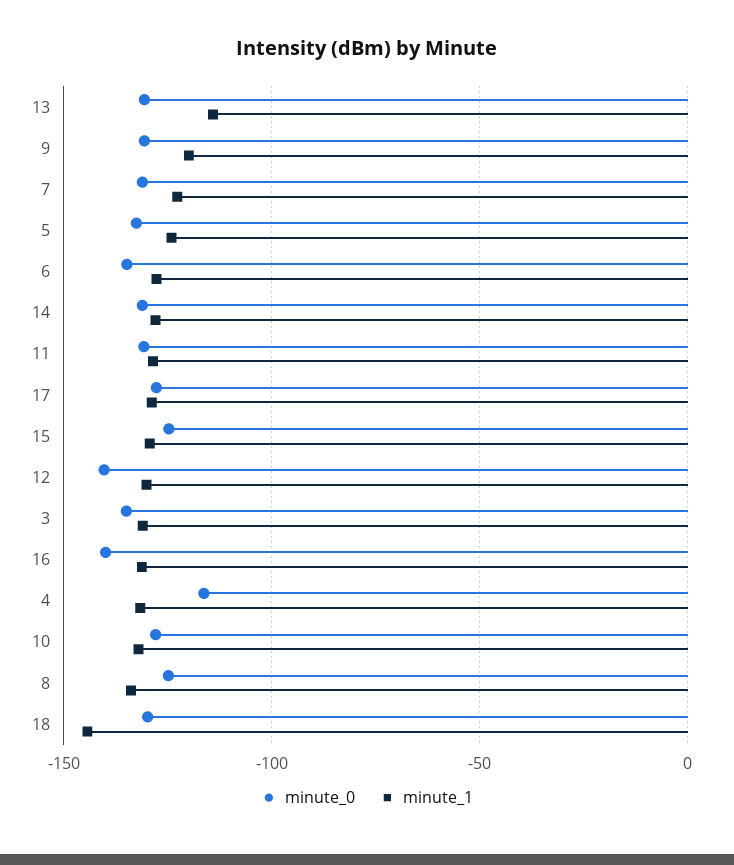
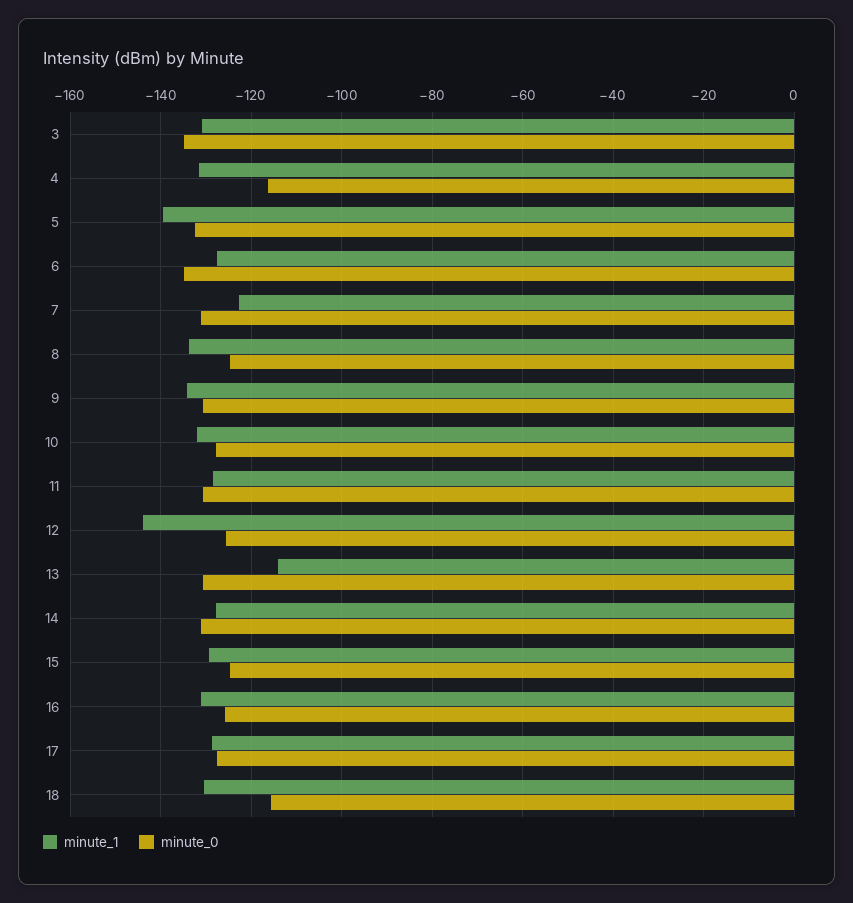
minute_1, 9: -120 -> -134
minute_1, 5: -125 -> -140
minute_0, 12: -140 -> -126
minute_1, 12: -130 -> -144
minute_0, 16: -140 -> -126
minute_0, 18: -130 -> -116
minute_1, 18: -145 -> -130

